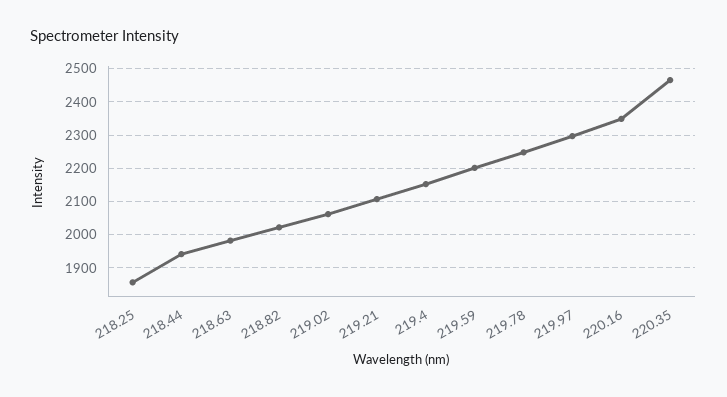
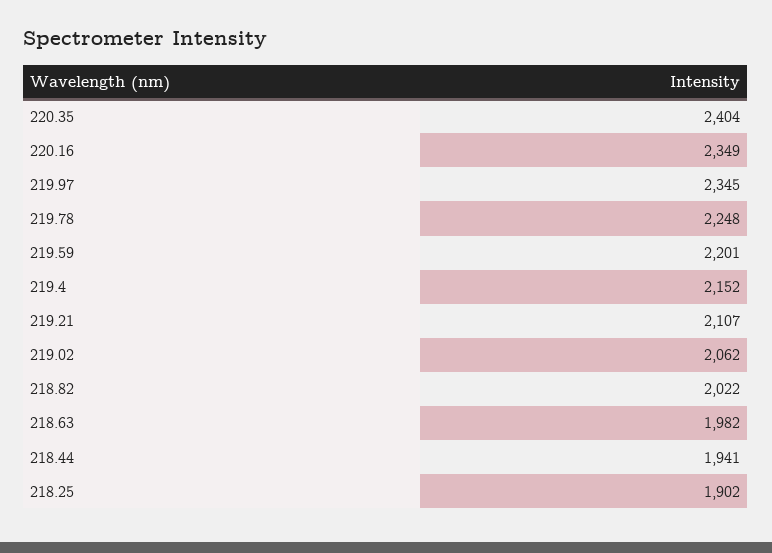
218.25: 1860 -> 1902
219.97: 2300 -> 2345
220.35: 2460 -> 2404

